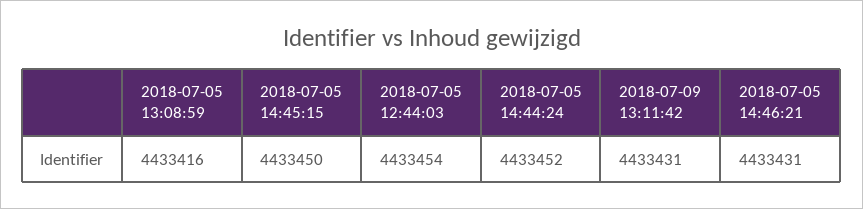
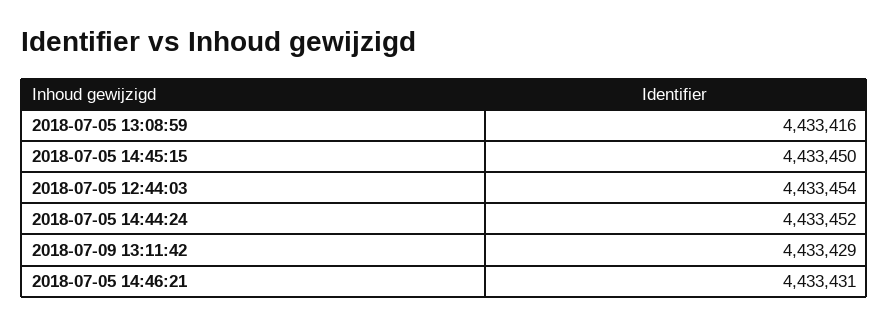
2018-07-09 13:11:42: 4433431 -> 4433429

